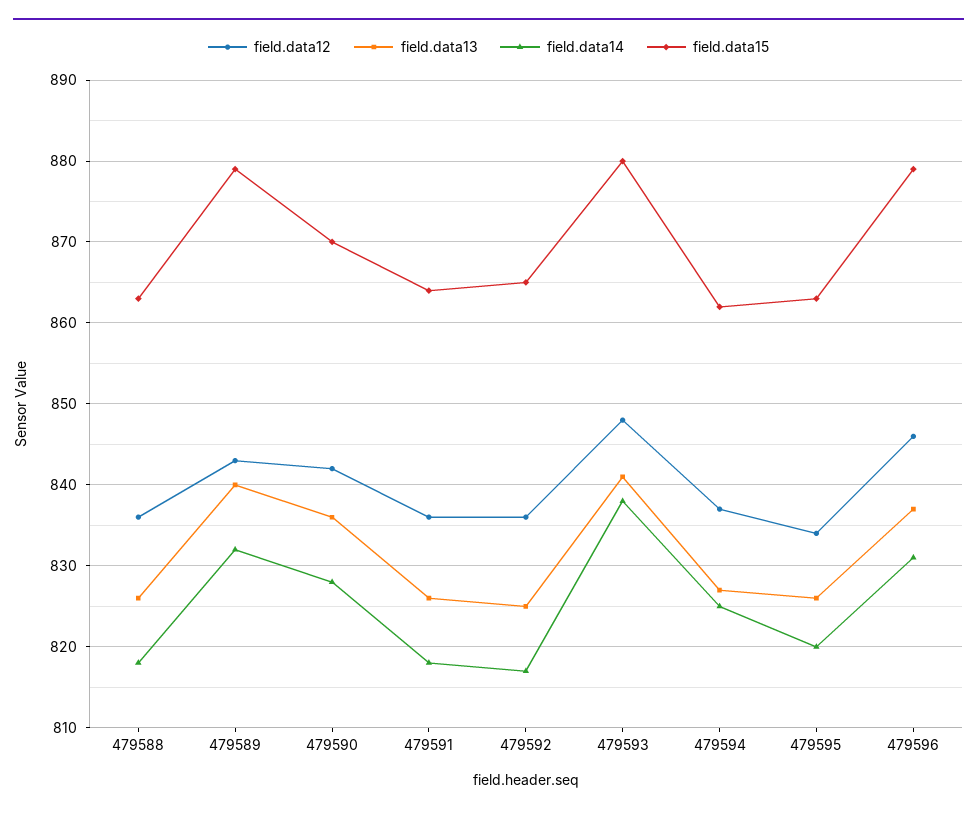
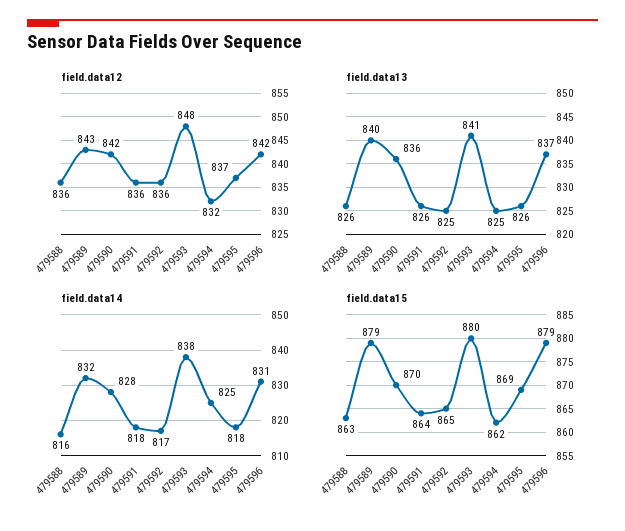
field.data14, 479588: 818 -> 816
field.data12, 479594: 837 -> 832
field.data13, 479594: 827 -> 825
field.data12, 479595: 834 -> 837
field.data14, 479595: 820 -> 818
field.data15, 479595: 863 -> 869
field.data12, 479596: 846 -> 842

